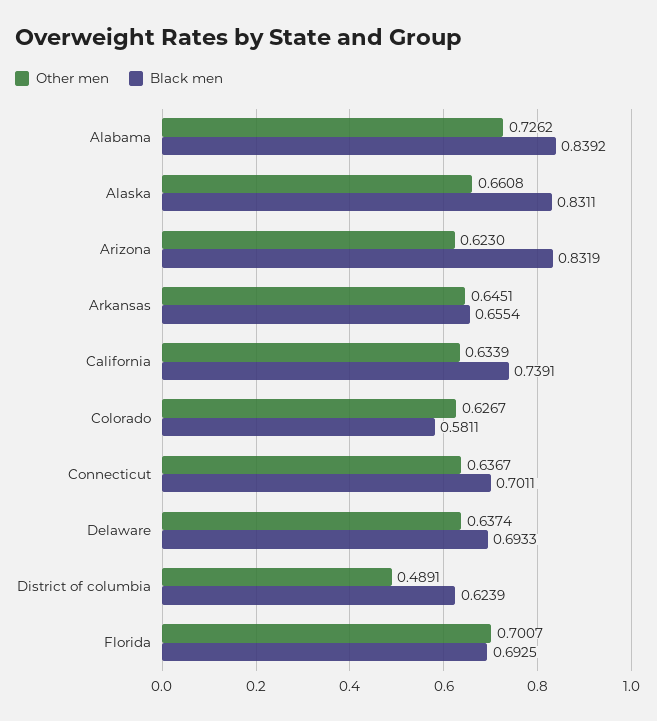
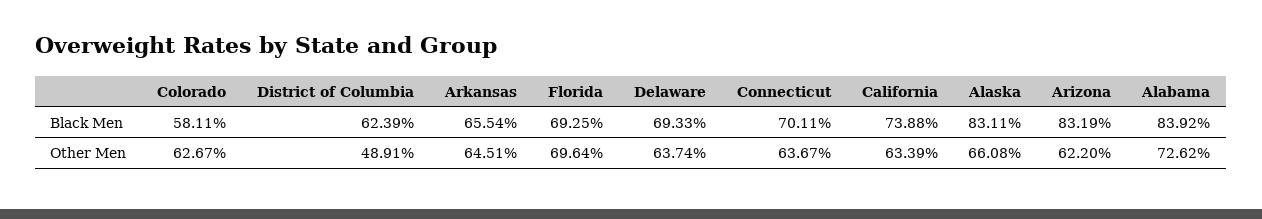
Other men, Arizona: 0.623 -> 0.622
Black men, California: 0.7391 -> 0.7388
Other men, Florida: 0.7007 -> 0.6964

